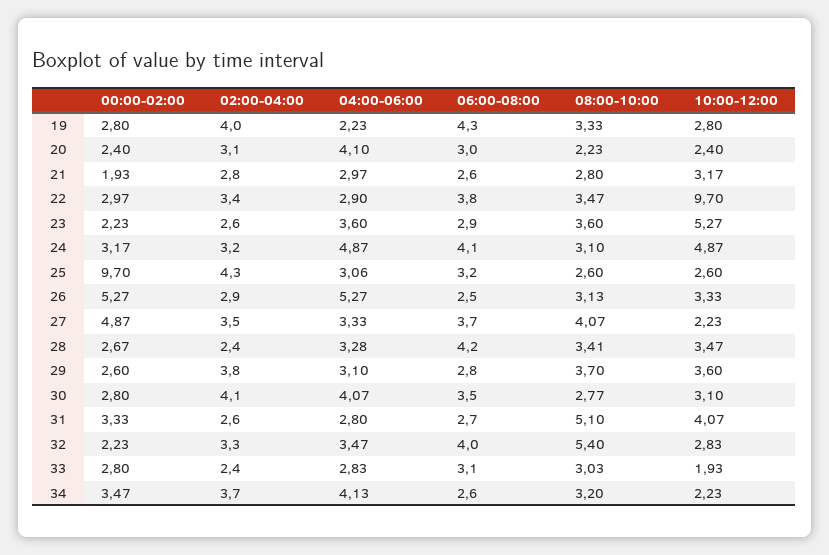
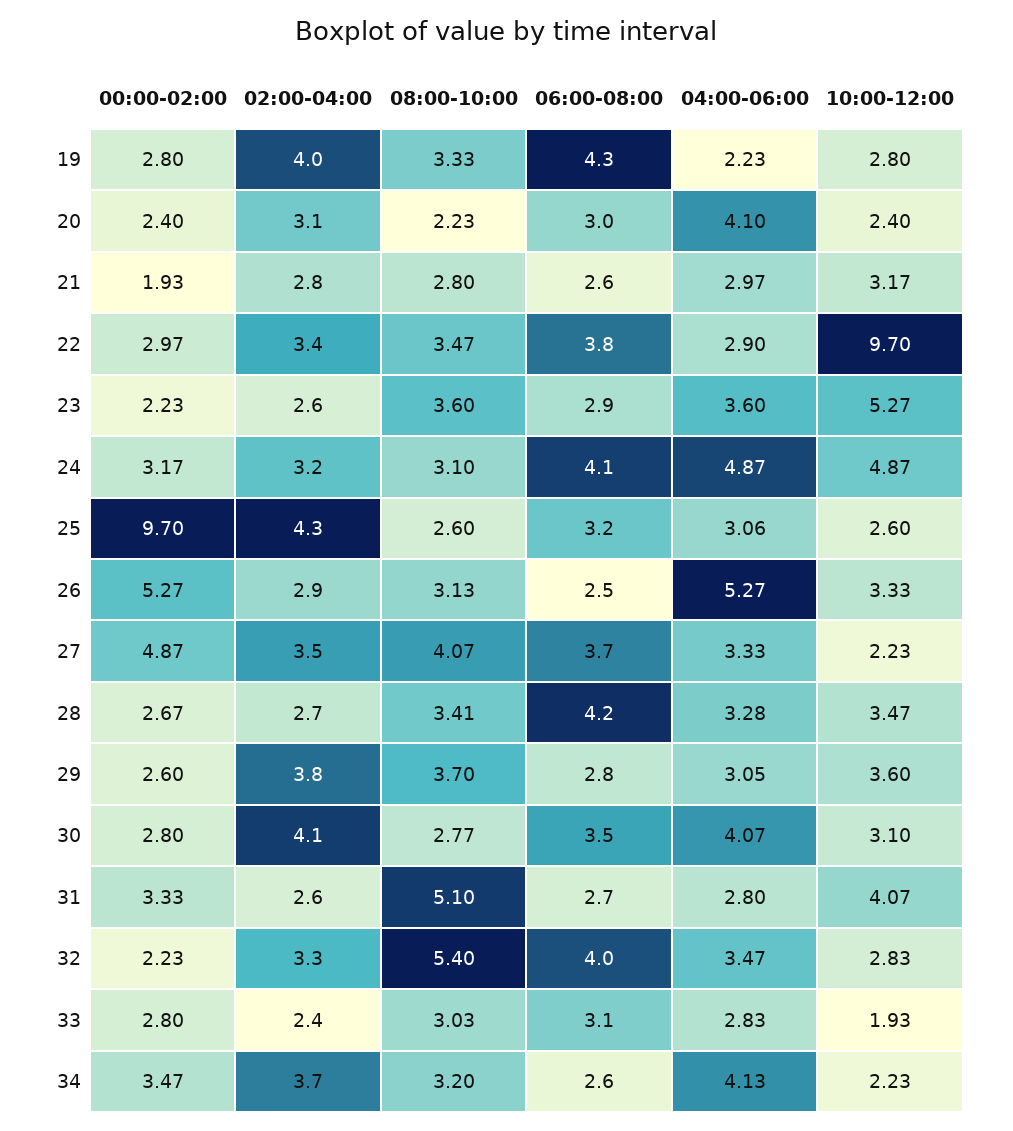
02:00-04:00, 28: 2.4 -> 2.7
04:00-06:00, 29: 3.1 -> 3.05

